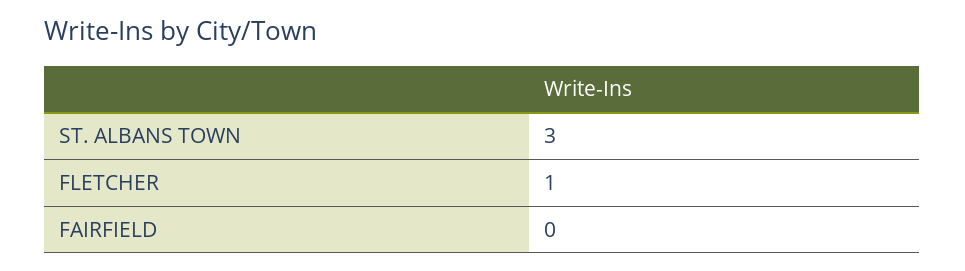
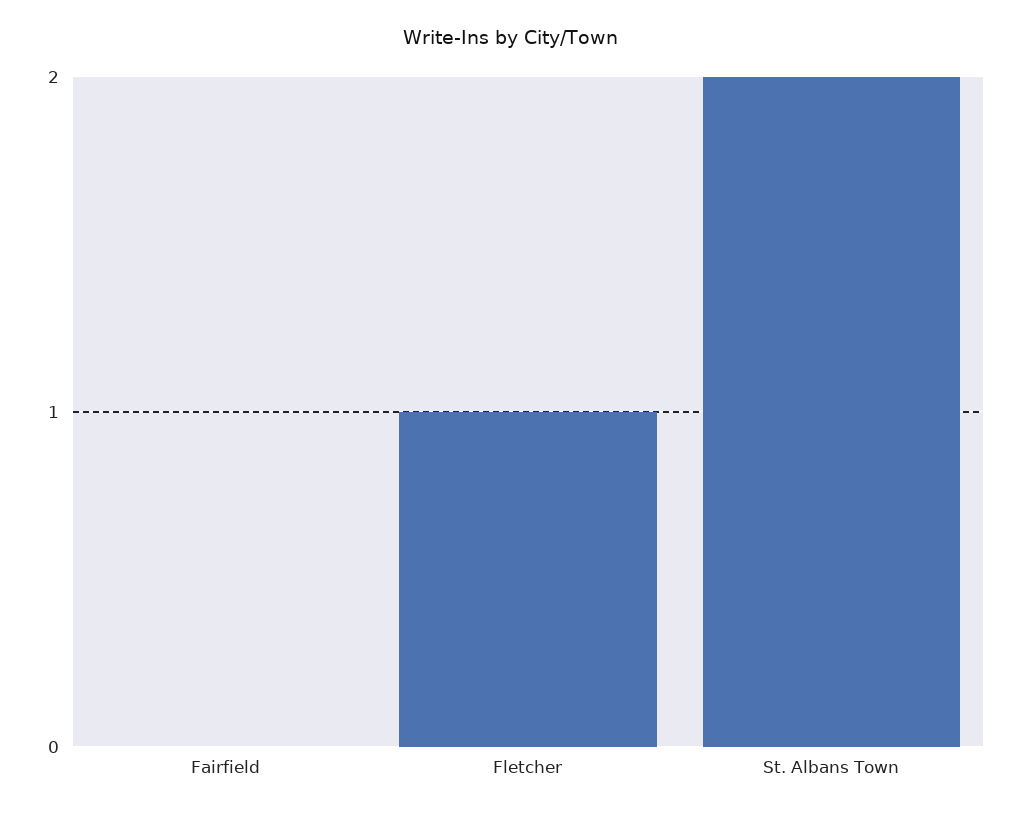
ST. ALBANS TOWN: 3 -> 2

